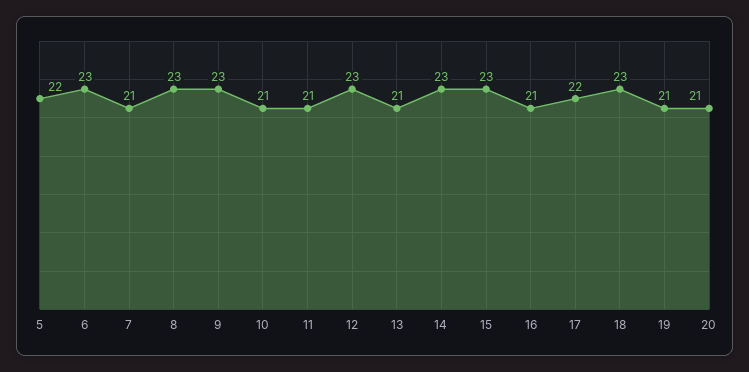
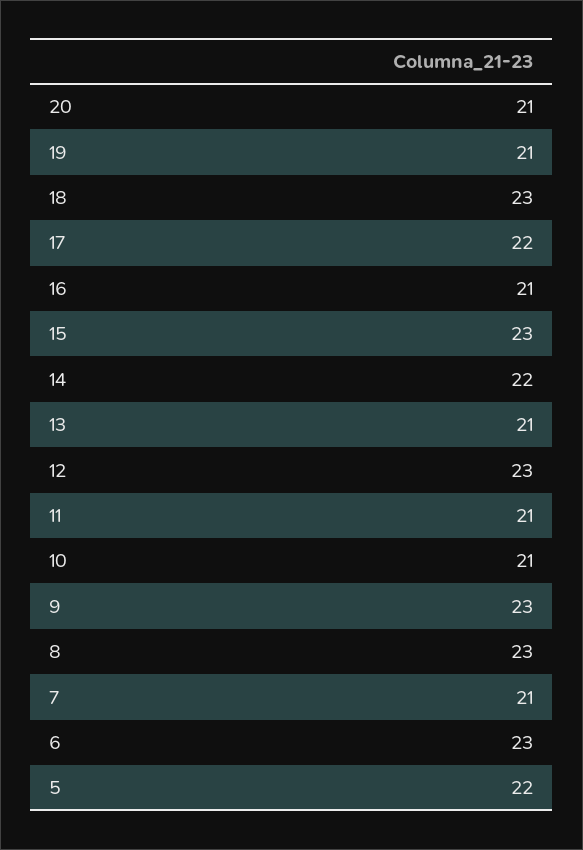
14: 23 -> 22

